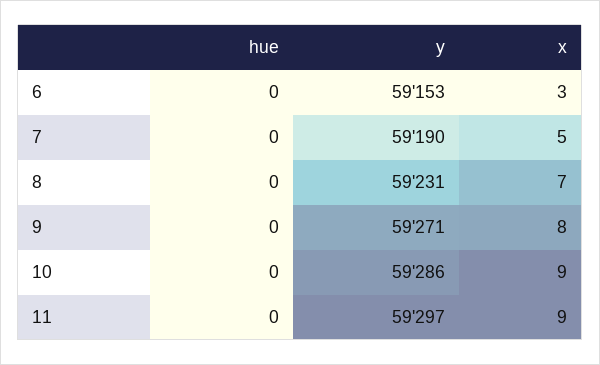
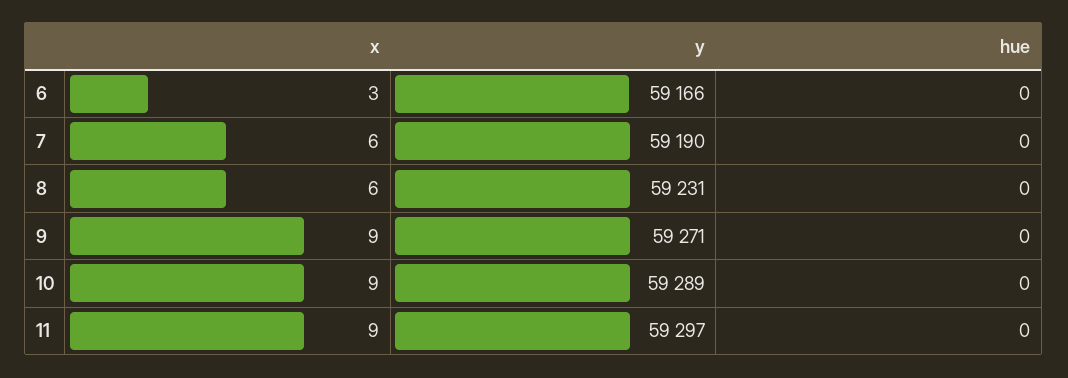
y, 6: 59153 -> 59166
x, 7: 5 -> 6
x, 8: 7 -> 6
x, 9: 8 -> 9
y, 10: 59286 -> 59289

